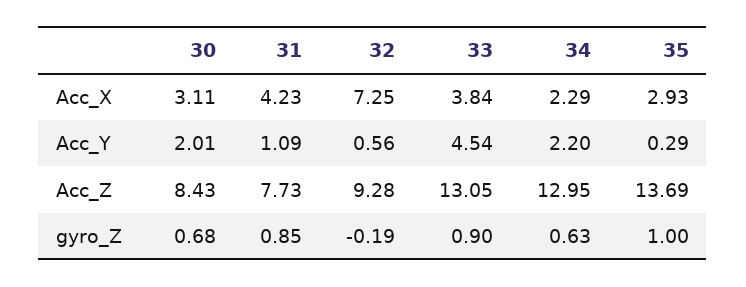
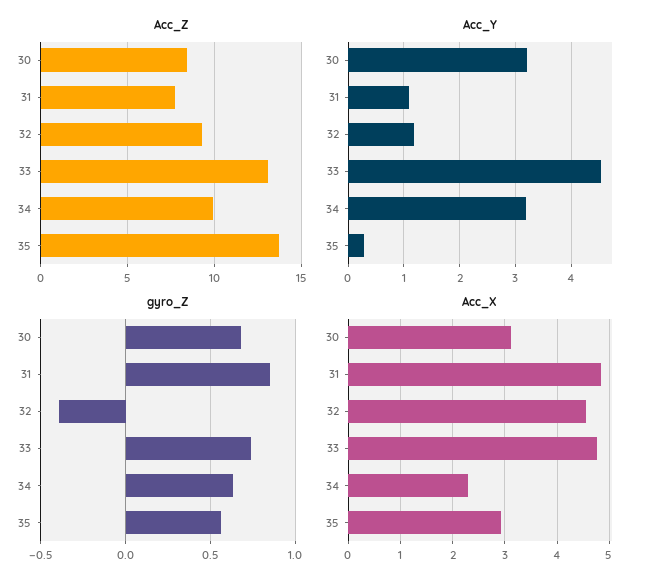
Acc_X, 31: 4.23 -> 4.8
Acc_X, 32: 7.25 -> 4.6
Acc_X, 33: 3.84 -> 4.8
Acc_Y, 30: 2.01 -> 3.2
Acc_Y, 32: 0.56 -> 1.2
Acc_Y, 34: 2.2 -> 3.2
Acc_Z, 34: 12.95 -> 10
gyro_Z, 32: -0.19 -> -0.4
gyro_Z, 33: 0.9 -> 0.75
gyro_Z, 35: 1 -> 0.55

